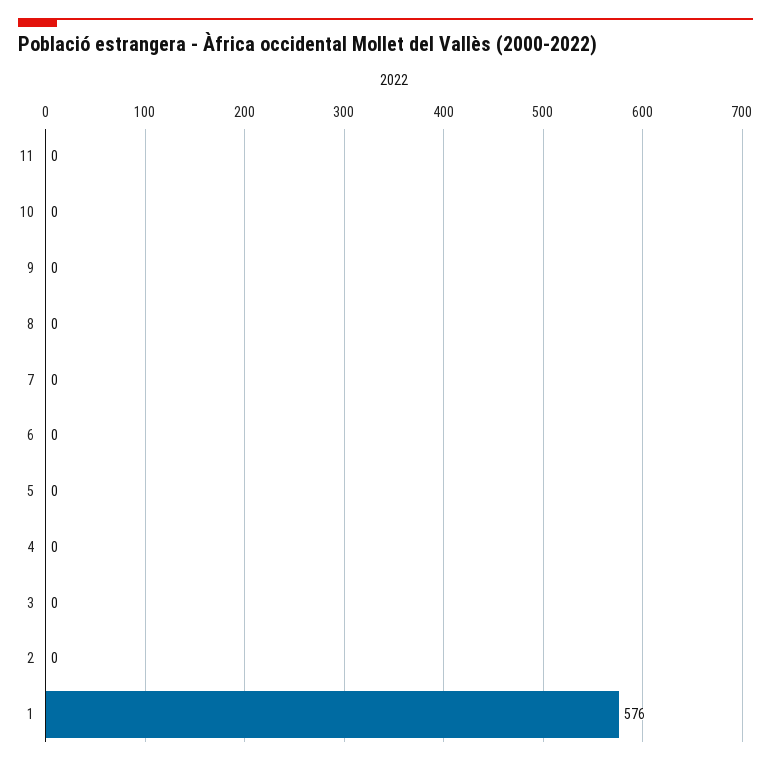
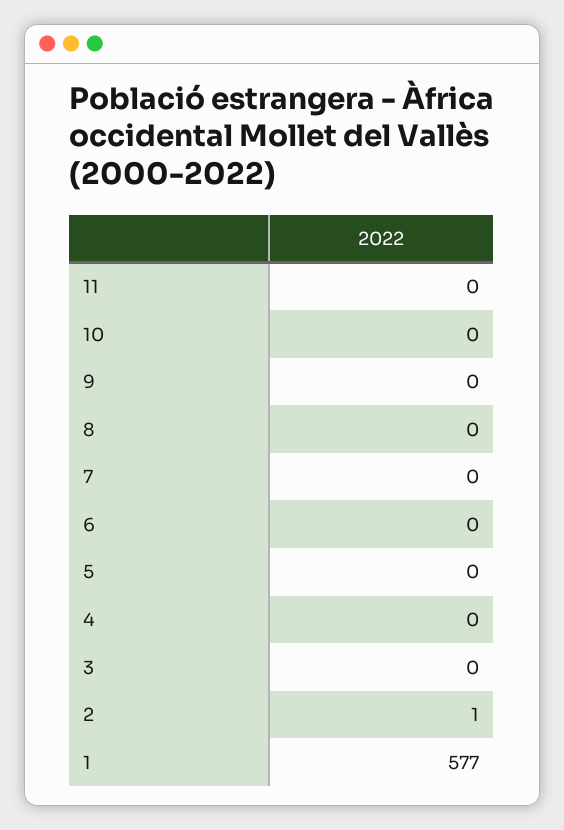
2: 0 -> 1
1: 576 -> 577

